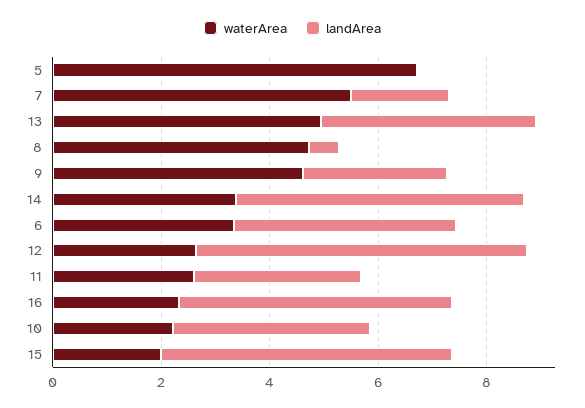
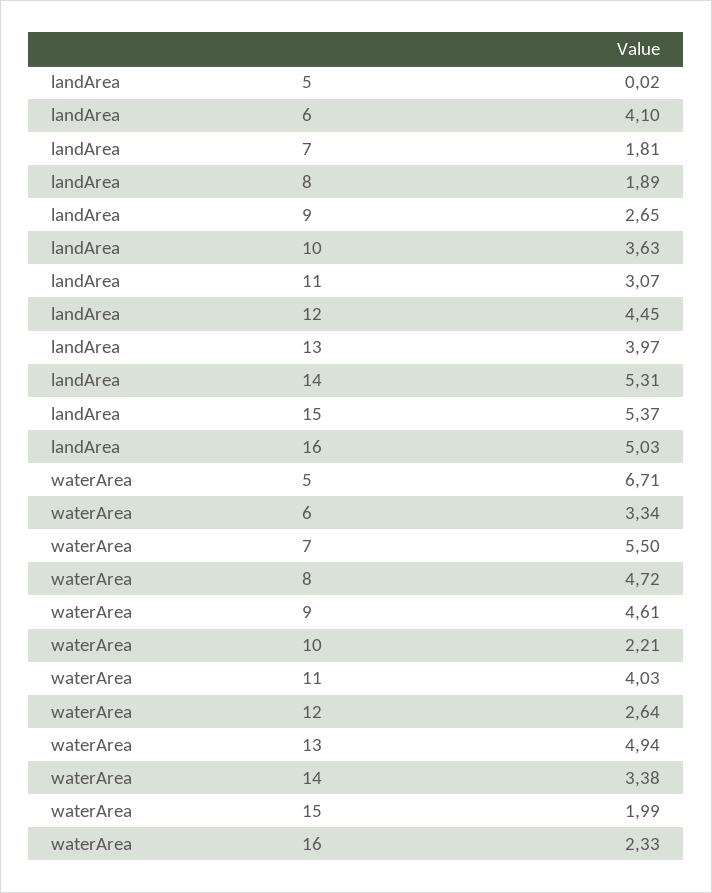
landArea, 8: 0.5 -> 1.89
landArea, 12: 6 -> 4.45
waterArea, 11: 2.5 -> 4.03

